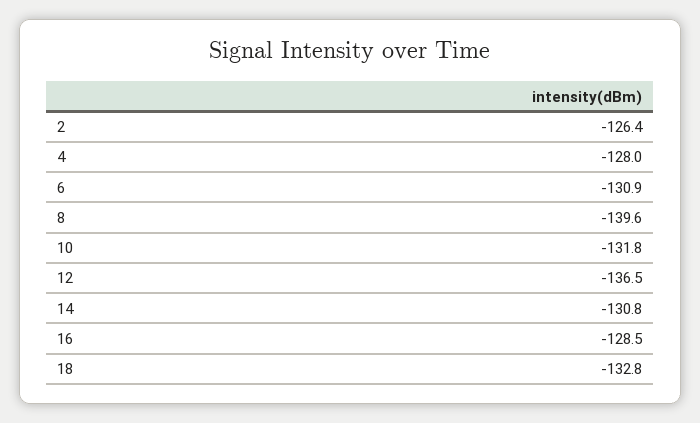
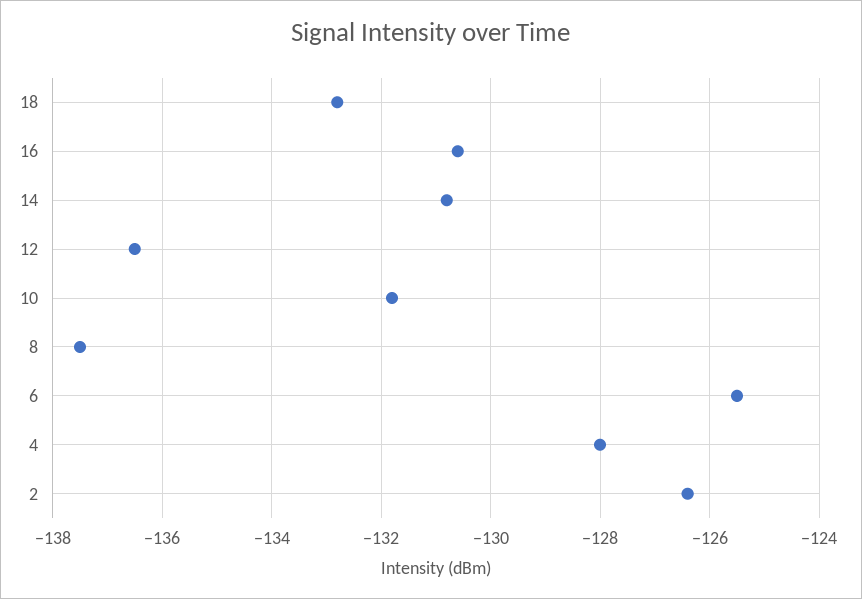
6: -130.9 -> -125.5
8: -139.6 -> -137.5
16: -128.5 -> -130.5

